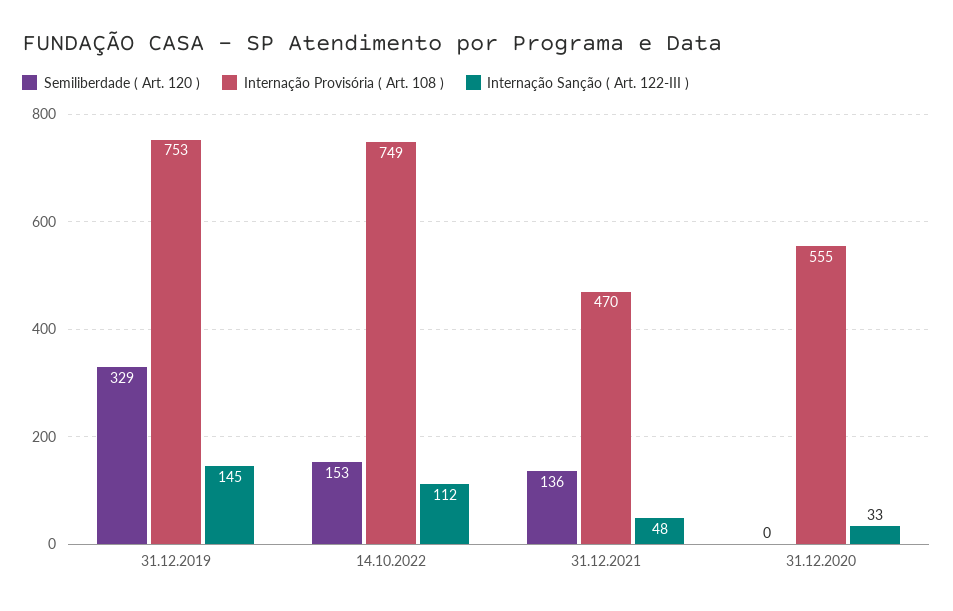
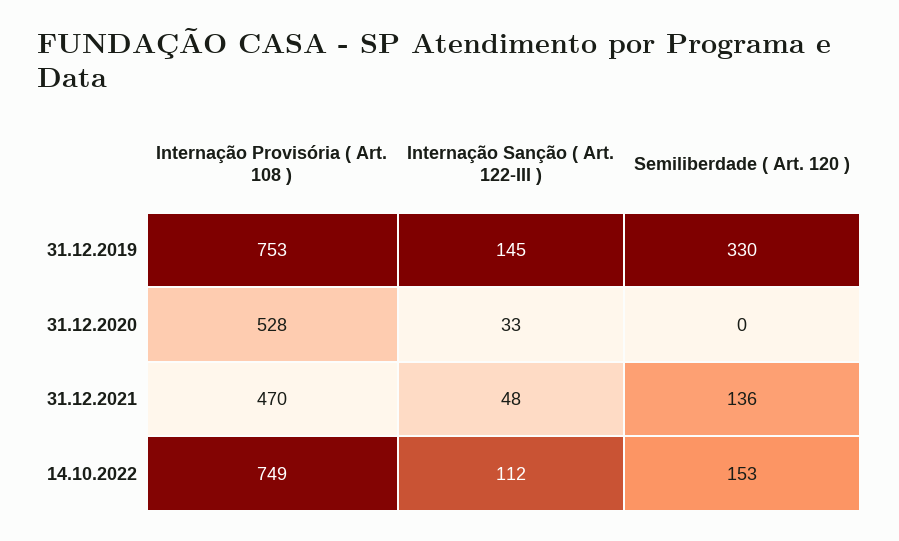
Semiliberdade ( Art. 120 ), 31.12.2019: 329 -> 330
Internação Provisória ( Art. 108 ), 31.12.2020: 555 -> 528

